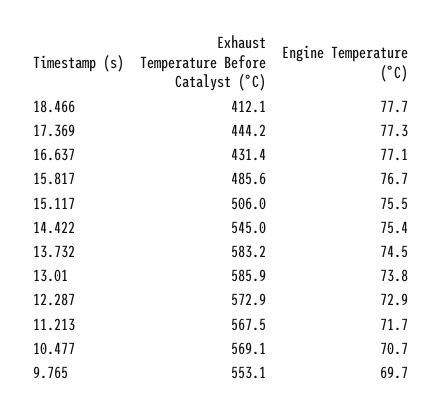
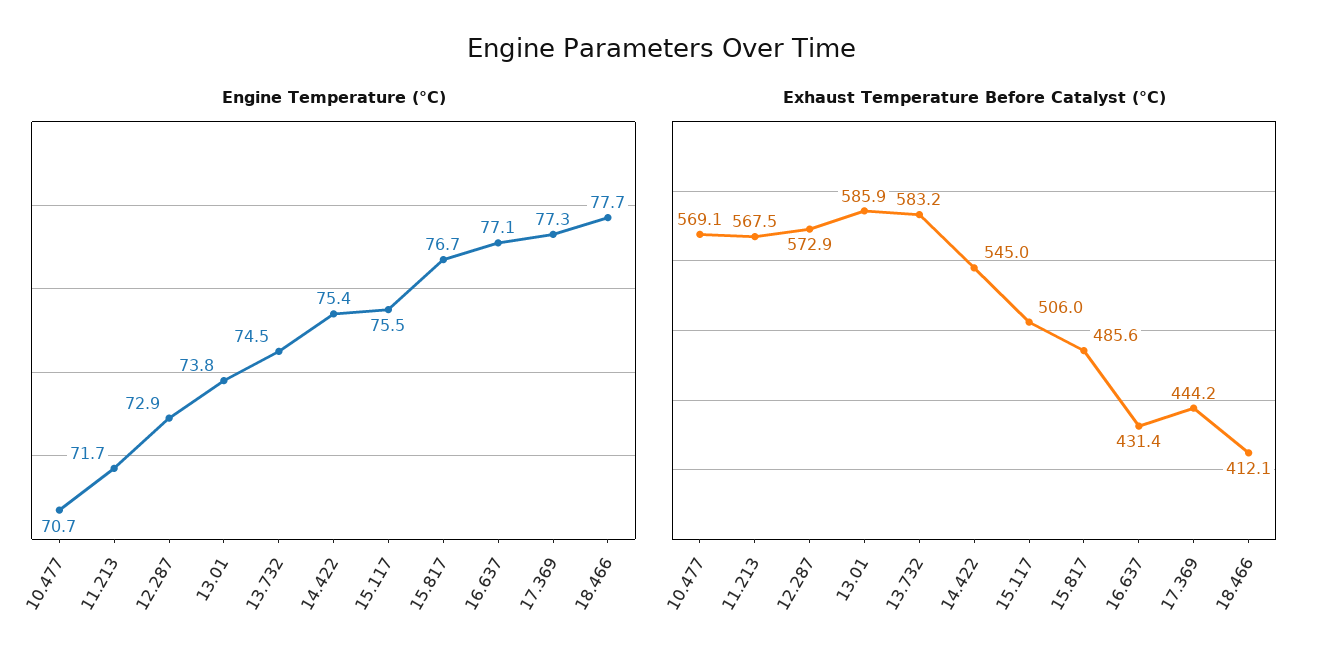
Exhaust Temperature Before Catalyst (°C), 9.765: 553.1 -> none
Engine Temperature (°C), 9.765: 69.7 -> none

